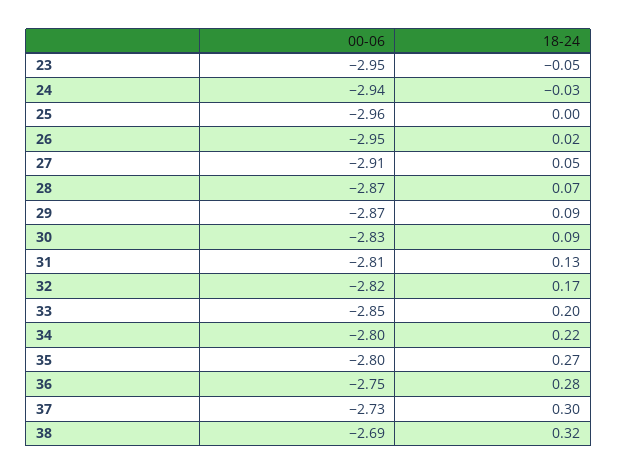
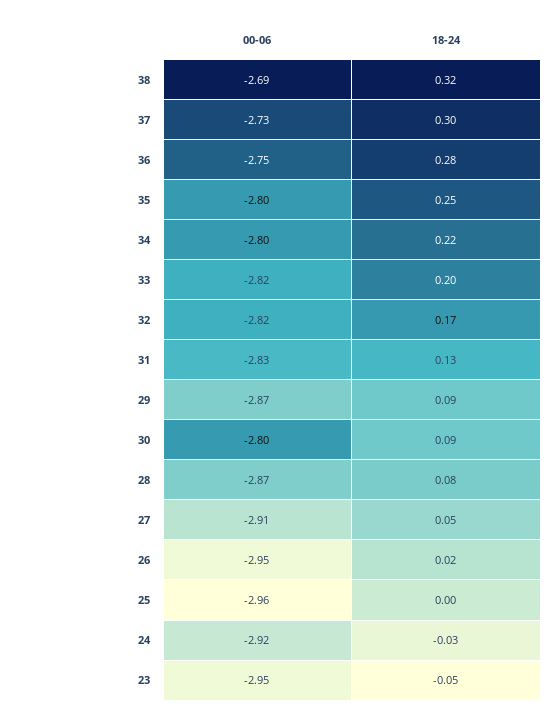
00-06, 24: -2.94 -> -2.92
18-24, 28: 0.07 -> 0.08
00-06, 30: -2.83 -> -2.8
00-06, 31: -2.81 -> -2.83
00-06, 33: -2.85 -> -2.82
18-24, 35: 0.27 -> 0.25

